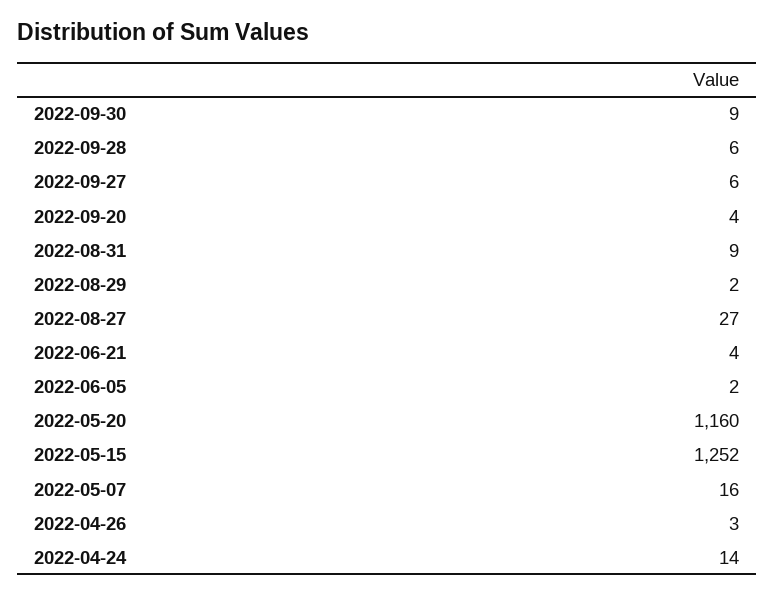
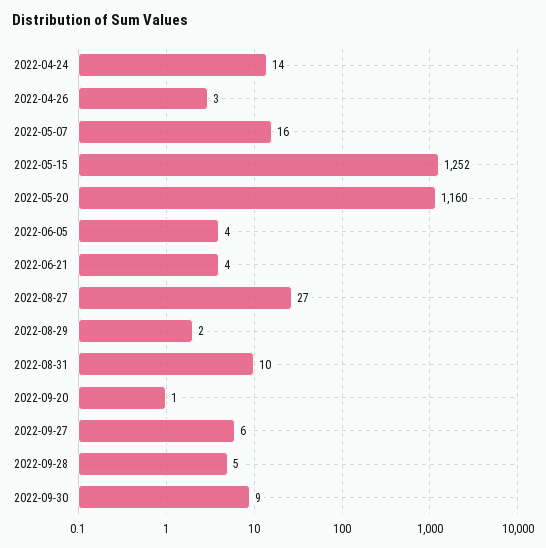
2022-09-28: 6 -> 5
2022-09-20: 4 -> 1
2022-08-31: 9 -> 10
2022-06-05: 2 -> 4

